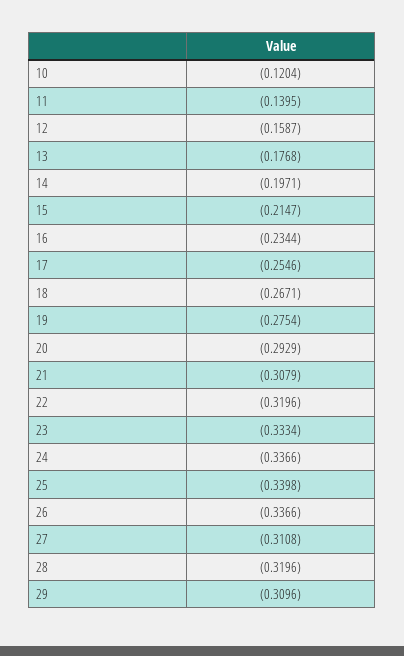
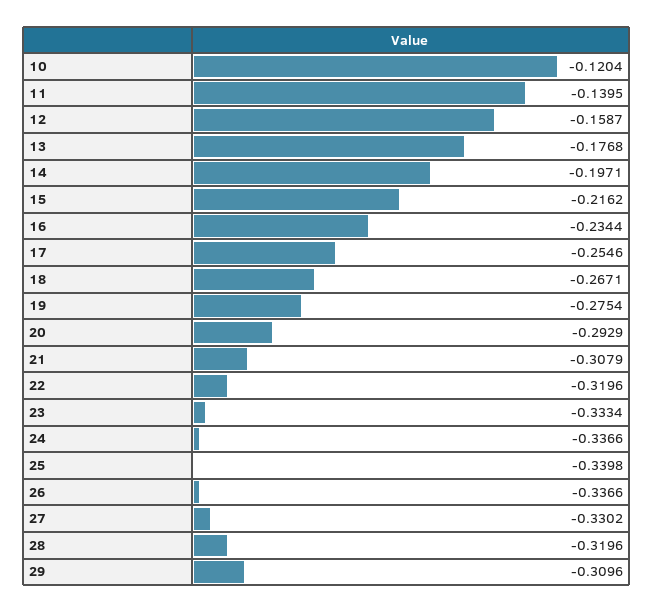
15: -0.2147 -> -0.2162
27: -0.3108 -> -0.3302

